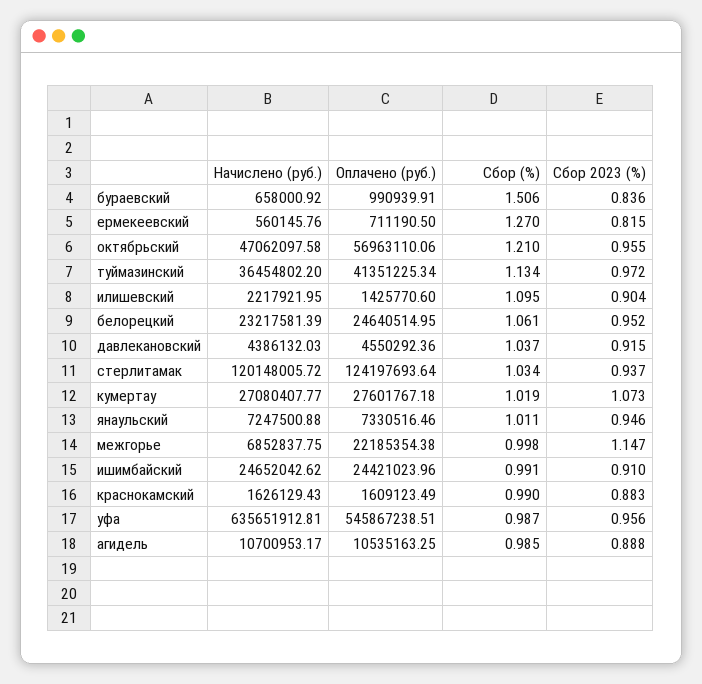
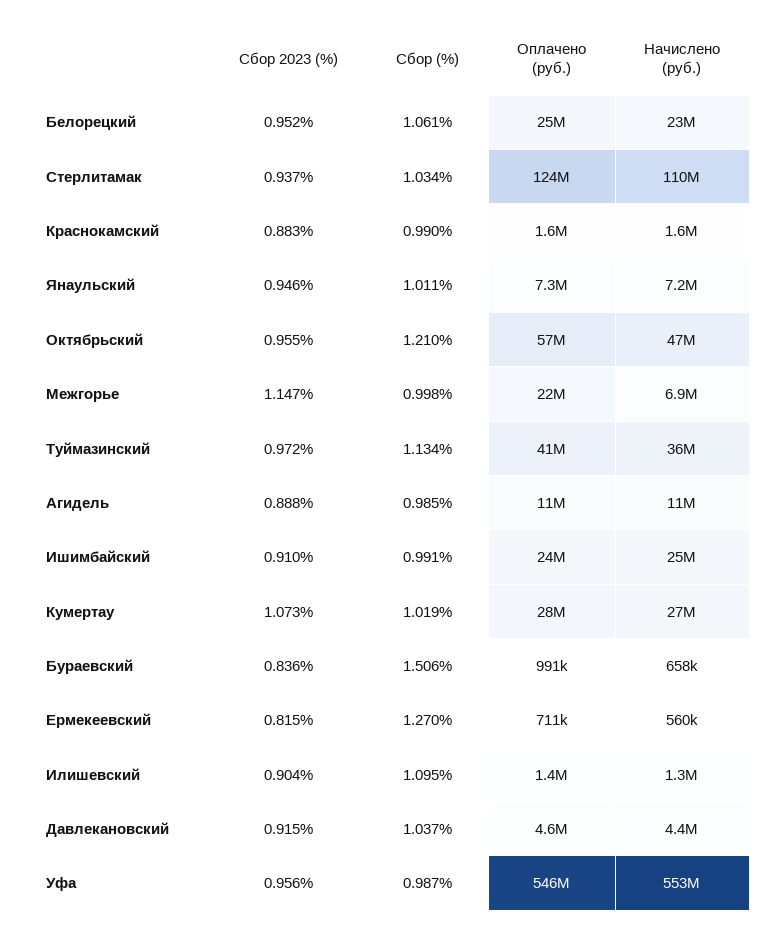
Начислено (руб.), илишевский: 2217921.95 -> 1300000
Начислено (руб.), стерлитамак: 120148005.72 -> 110000000
Начислено (руб.), уфа: 635651912.81 -> 553000000

